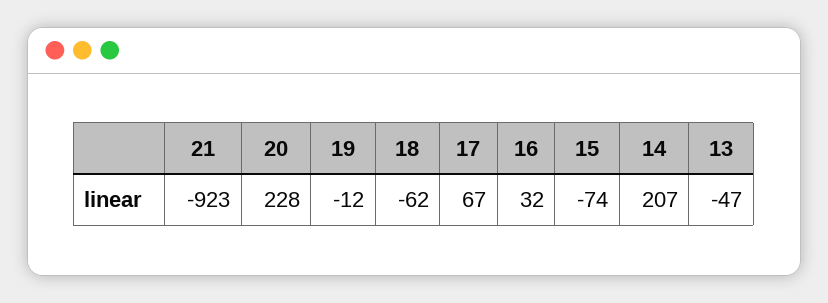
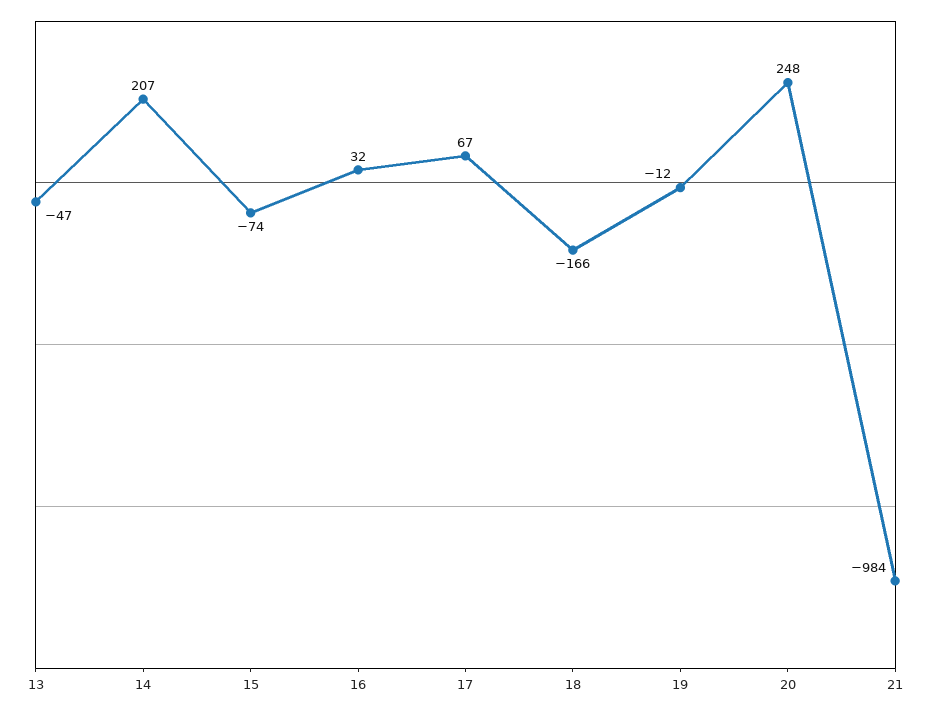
21: -923 -> -984
20: 228 -> 248
18: -62 -> -166

